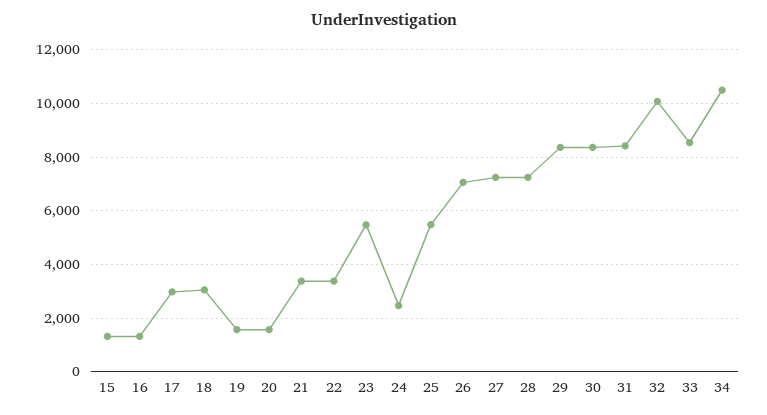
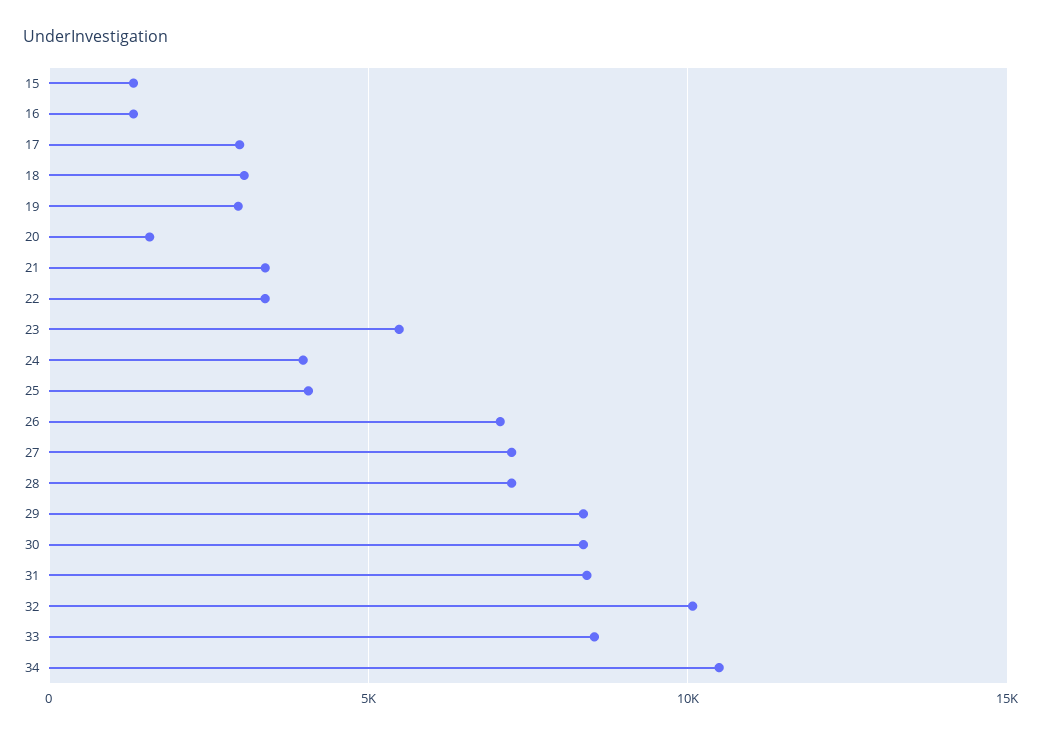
19: 1500 -> 3000
24: 2500 -> 4000
25: 5500 -> 4000

